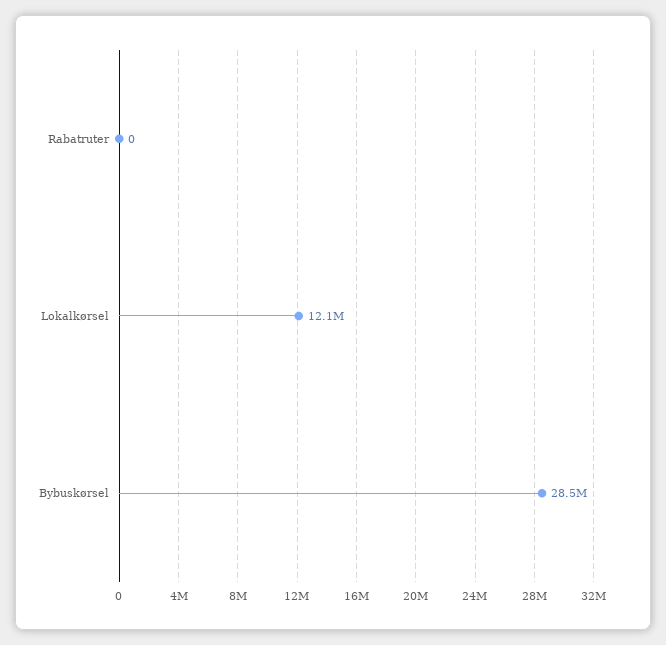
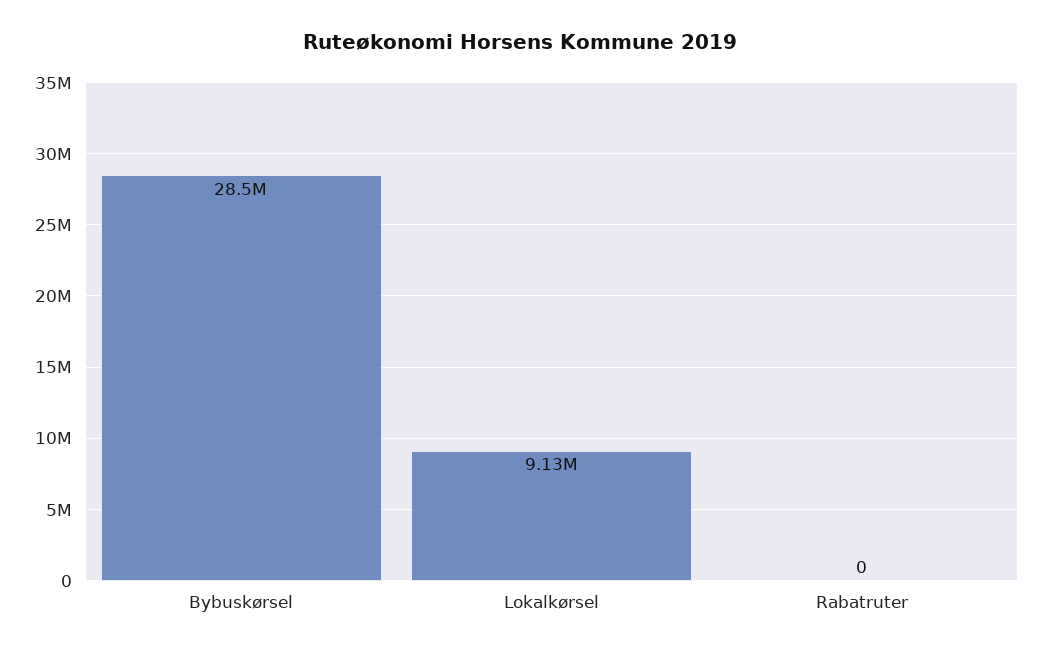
Lokalkørsel: 12100000 -> 9130000

